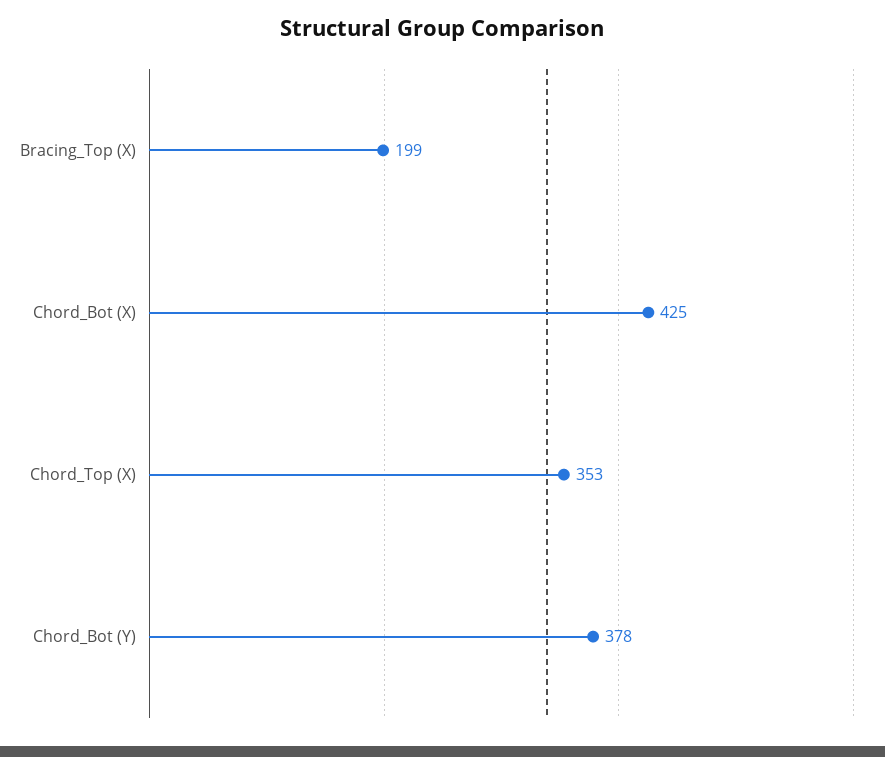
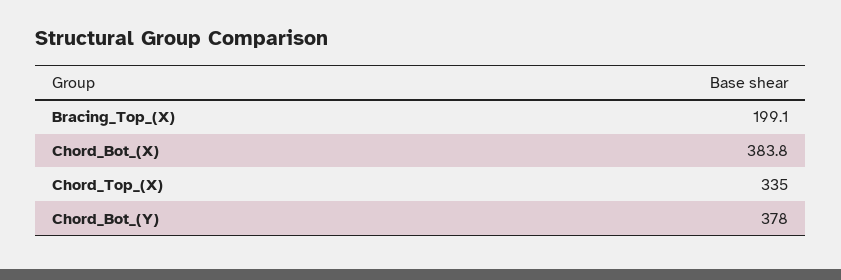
Chord_Bot (X): 425 -> 383.8
Chord_Top (X): 353 -> 335

